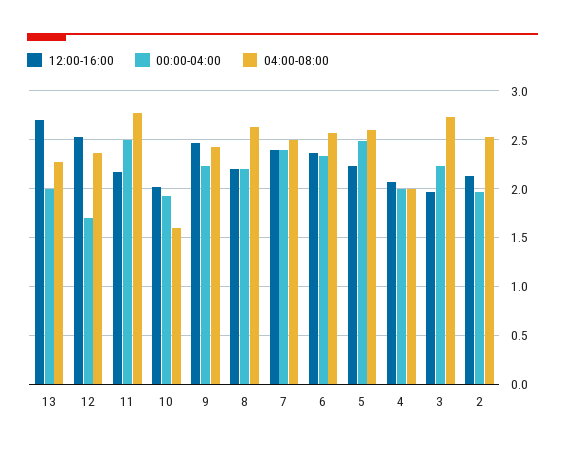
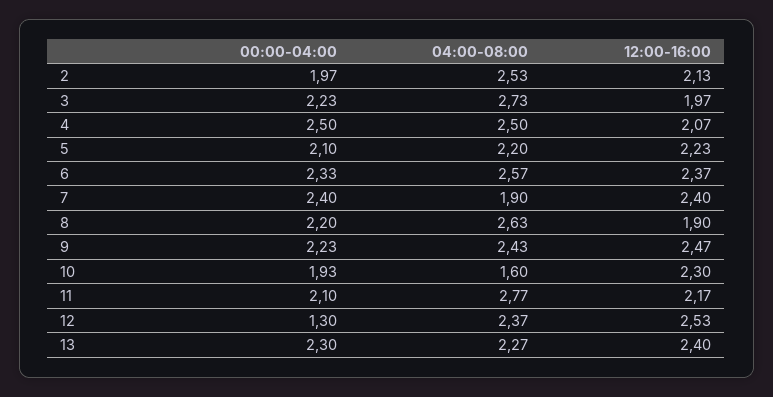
12:00-16:00, 13: 2.7 -> 2.4
00:00-04:00, 13: 2 -> 2.3
00:00-04:00, 12: 1.7 -> 1.3
00:00-04:00, 11: 2.5 -> 2.1
12:00-16:00, 10: 2 -> 2.3
12:00-16:00, 8: 2.2 -> 1.9
04:00-08:00, 7: 2.5 -> 1.9
00:00-04:00, 5: 2.5 -> 2.1
04:00-08:00, 5: 2.6 -> 2.2
00:00-04:00, 4: 2 -> 2.5
04:00-08:00, 4: 2 -> 2.5

